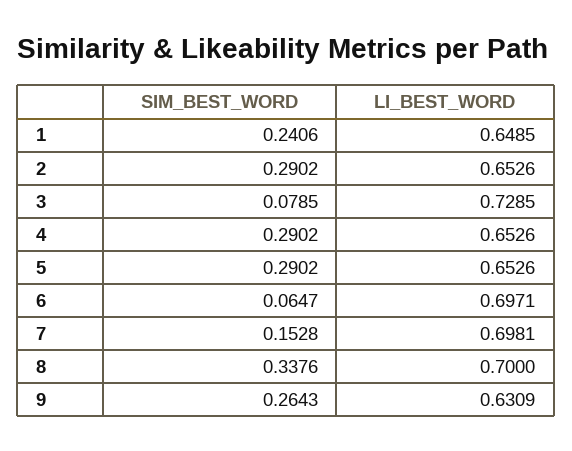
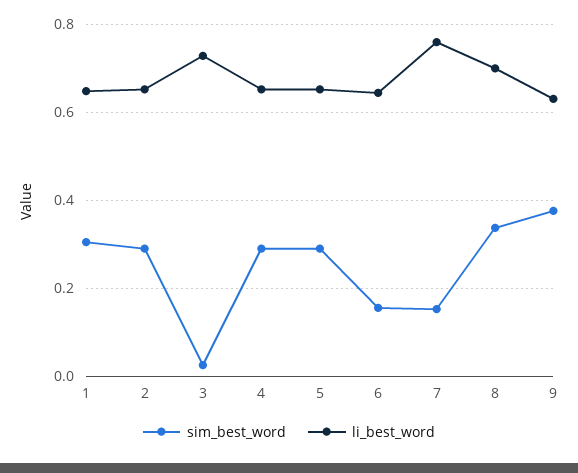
SIM_BEST_WORD, 1: 0.2406 -> 0.3
SIM_BEST_WORD, 3: 0.0785 -> 0.02
SIM_BEST_WORD, 6: 0.0647 -> 0.16
LI_BEST_WORD, 6: 0.6971 -> 0.64
LI_BEST_WORD, 7: 0.6981 -> 0.76
SIM_BEST_WORD, 9: 0.2643 -> 0.38

